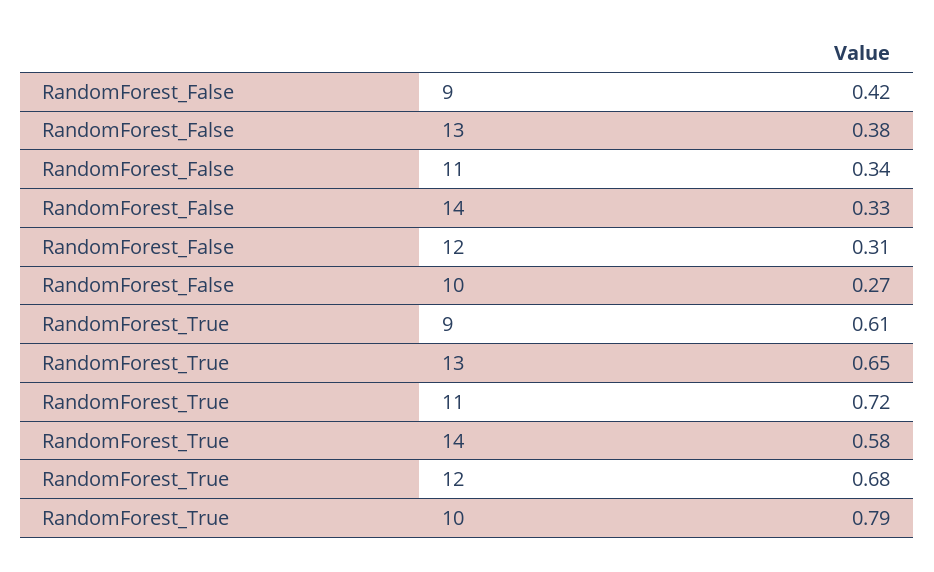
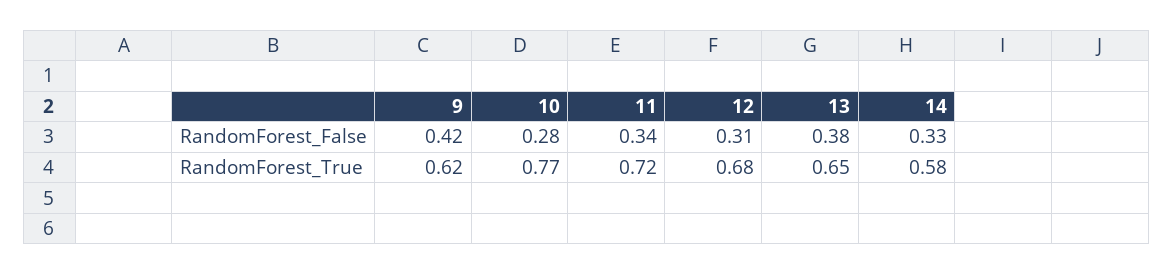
RandomForest_False, 10: 0.27 -> 0.28
RandomForest_True, 9: 0.61 -> 0.62
RandomForest_True, 10: 0.79 -> 0.77

